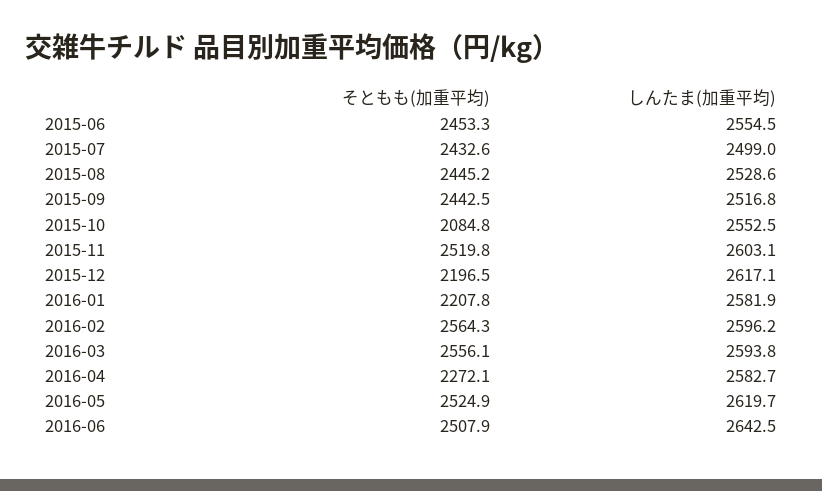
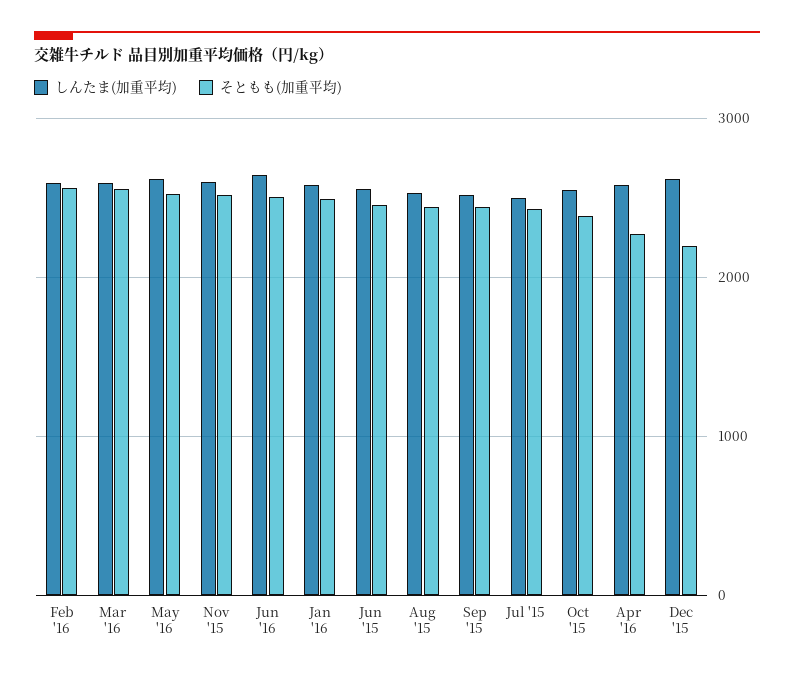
そともも(加重平均), 2015-10: 2084.8 -> 2400
そともも(加重平均), 2016-01: 2207.8 -> 2500

